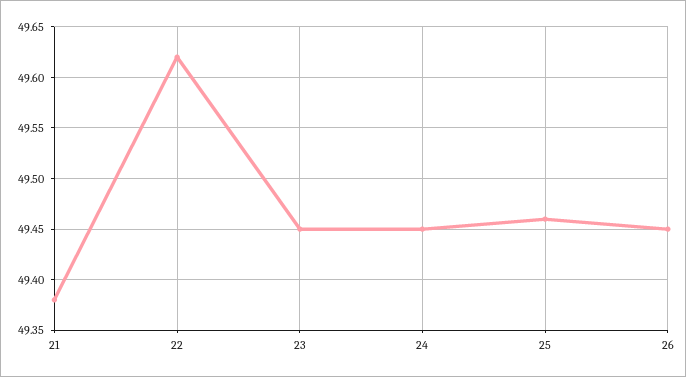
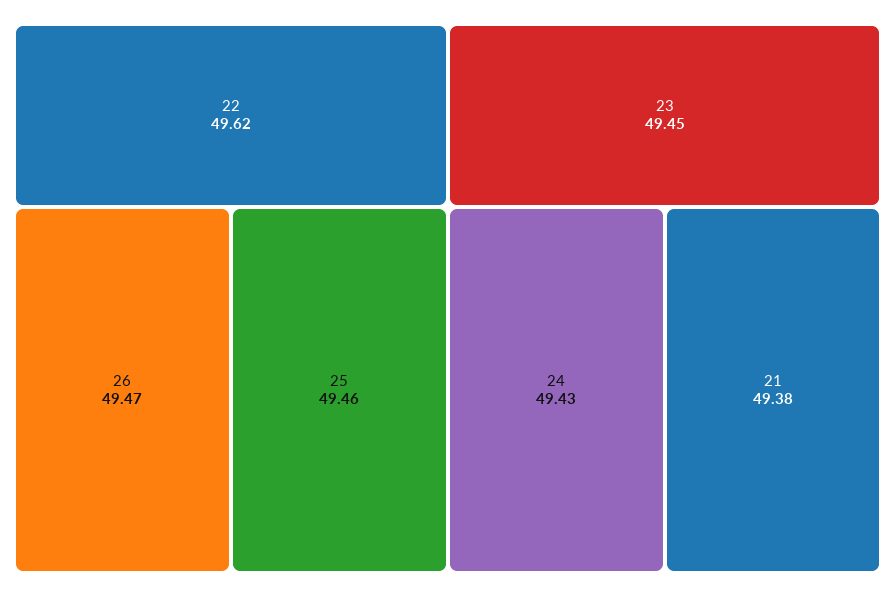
24: 49.45 -> 49.43
26: 49.45 -> 49.47

